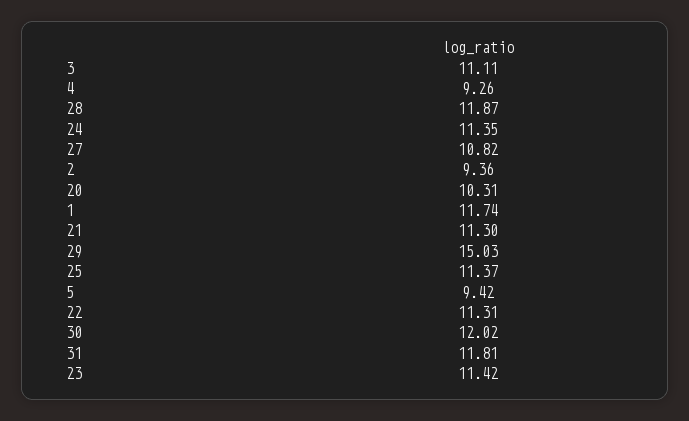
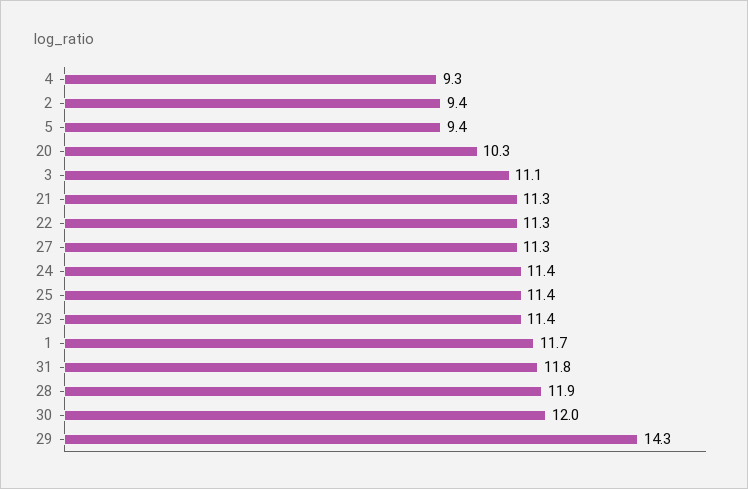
27: 10.82 -> 11.3
29: 15.03 -> 14.3

